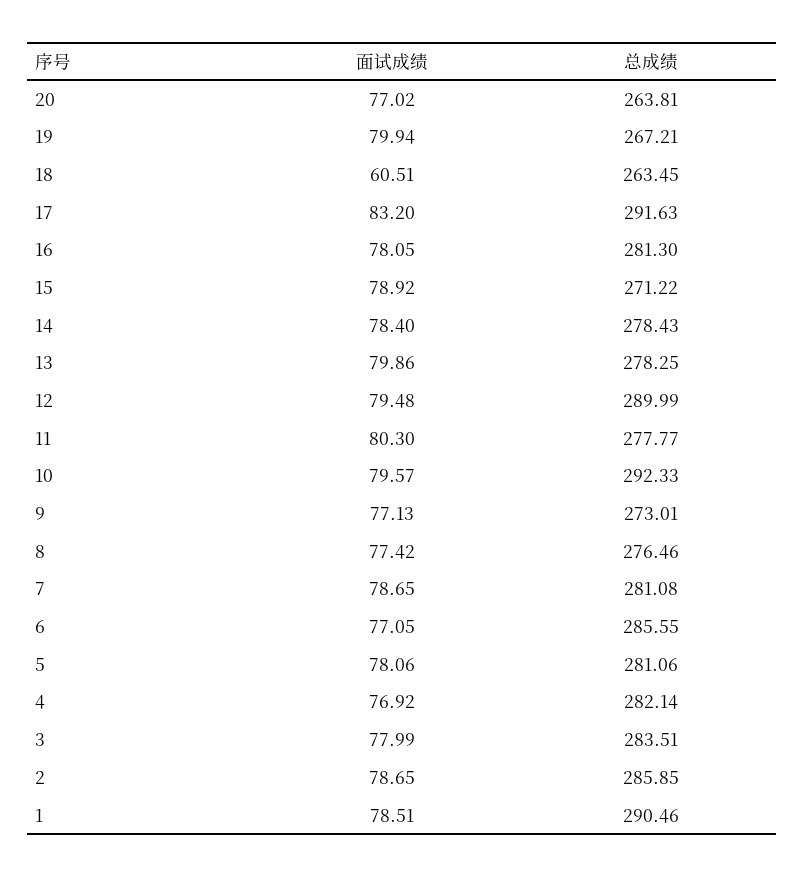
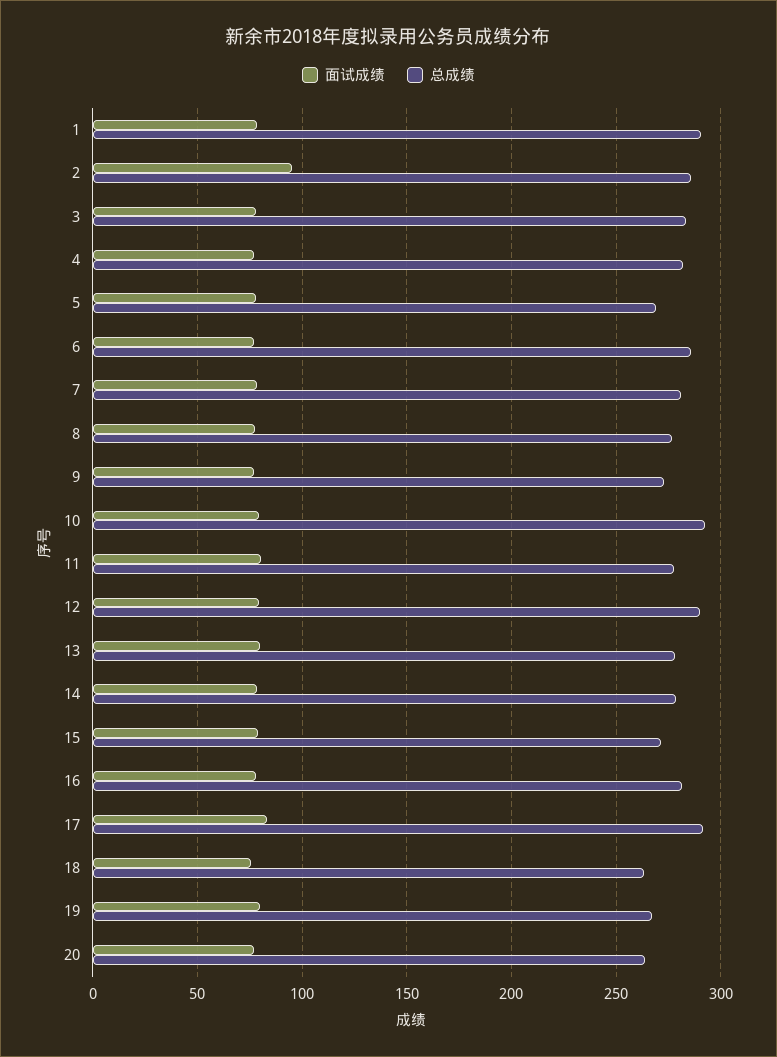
面试成绩, 18: 60.51 -> 75
总成绩, 5: 281.06 -> 270
面试成绩, 2: 78.65 -> 95

